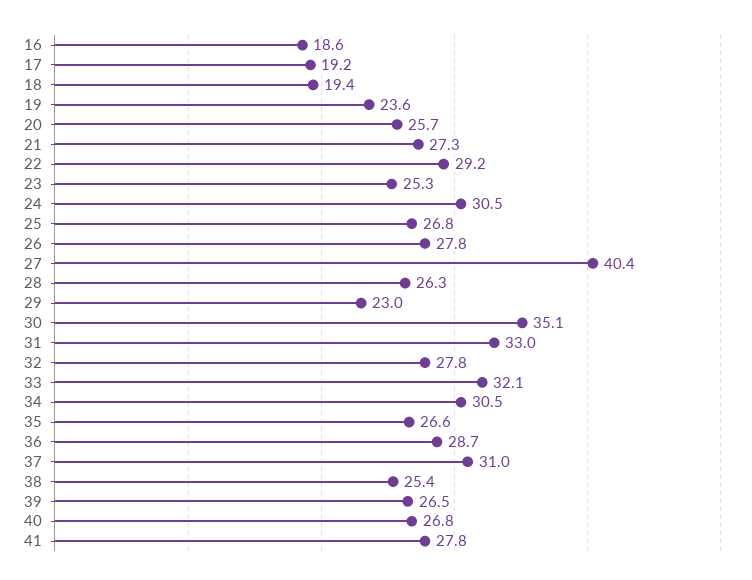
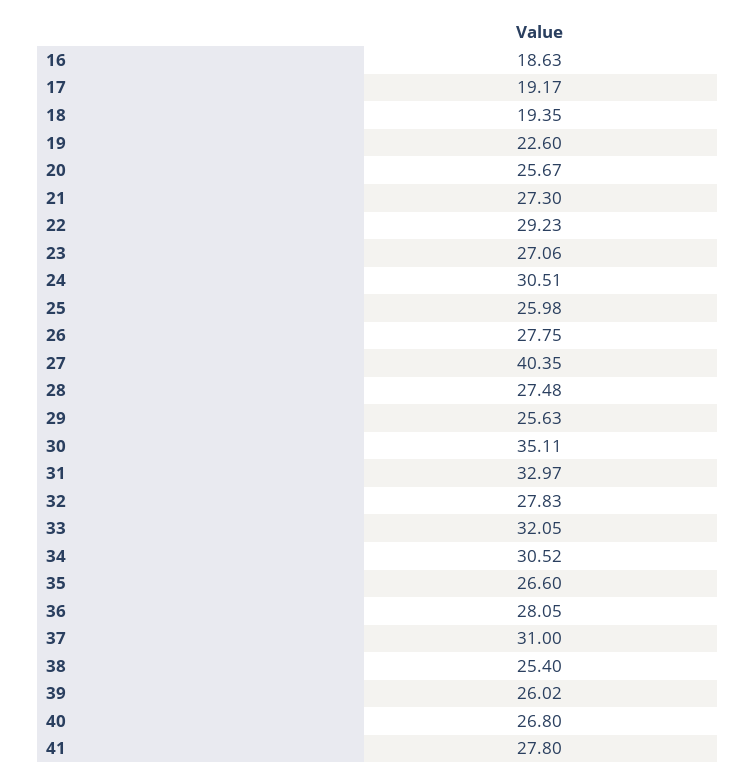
19: 23.6 -> 22.6
23: 25.3 -> 27.06
25: 26.8 -> 25.98
28: 26.3 -> 27.48
29: 23 -> 25.63
36: 28.7 -> 28.05
39: 26.5 -> 26.02

